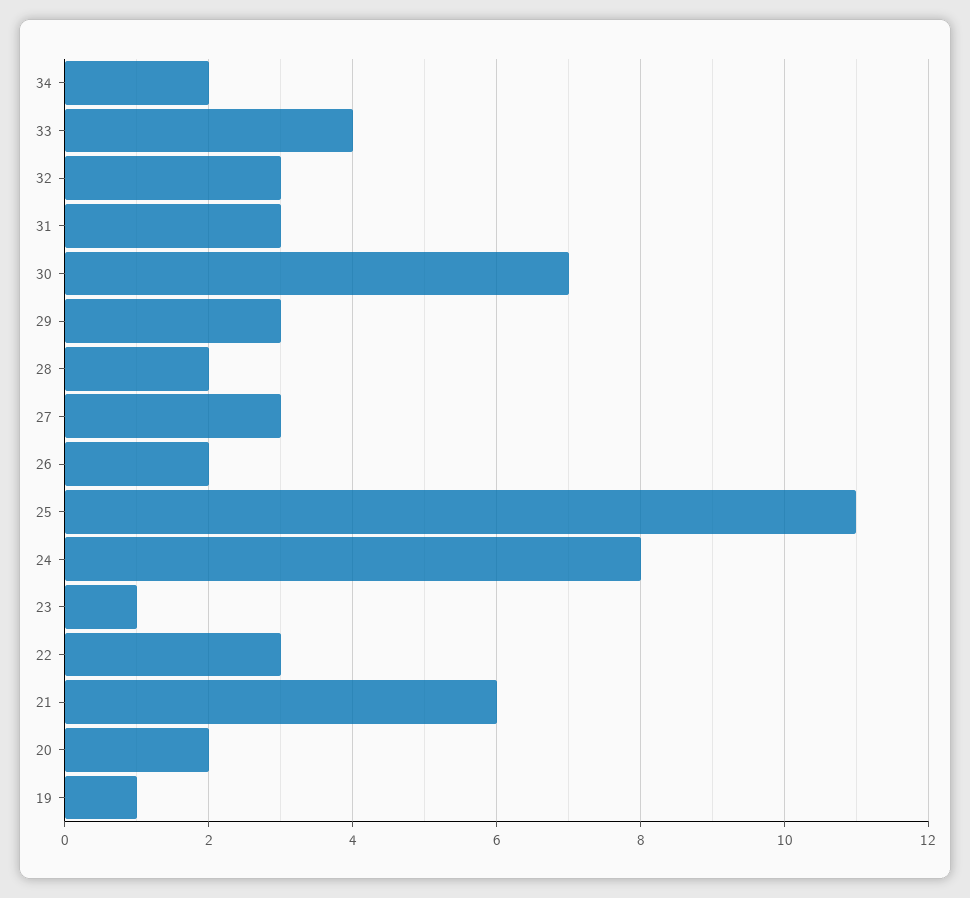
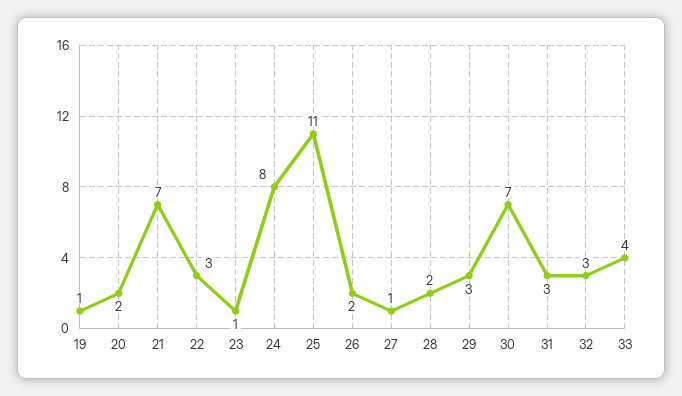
34: 2 -> none
27: 3 -> 1
21: 6 -> 7

